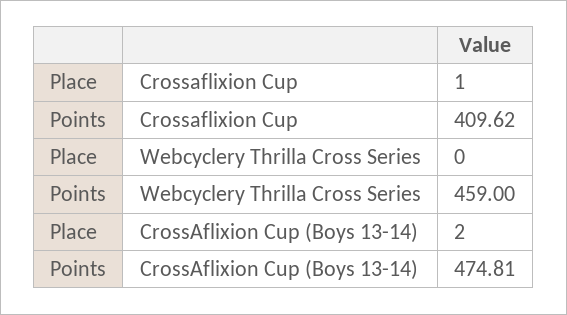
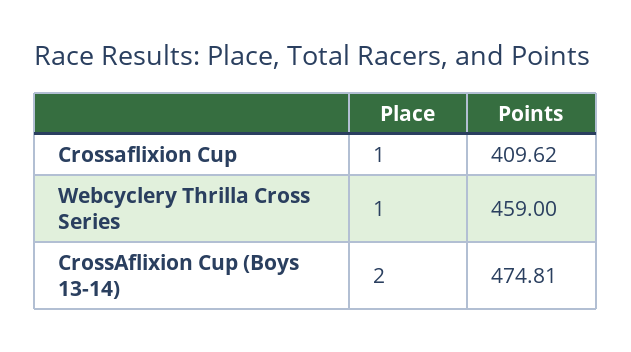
Place, Webcyclery Thrilla Cross Series: 0 -> 1

